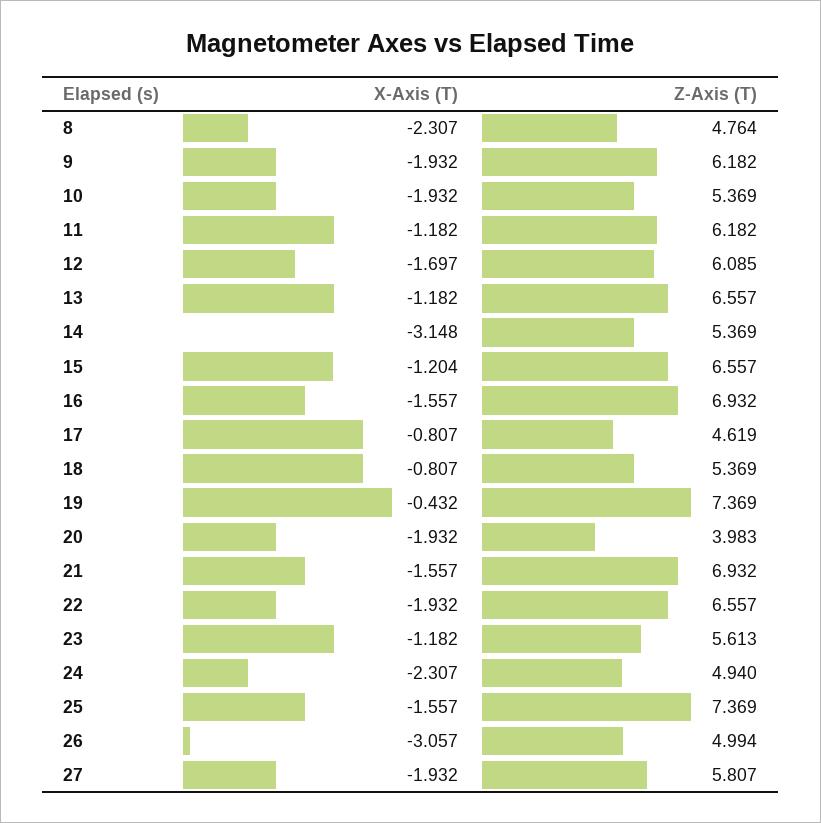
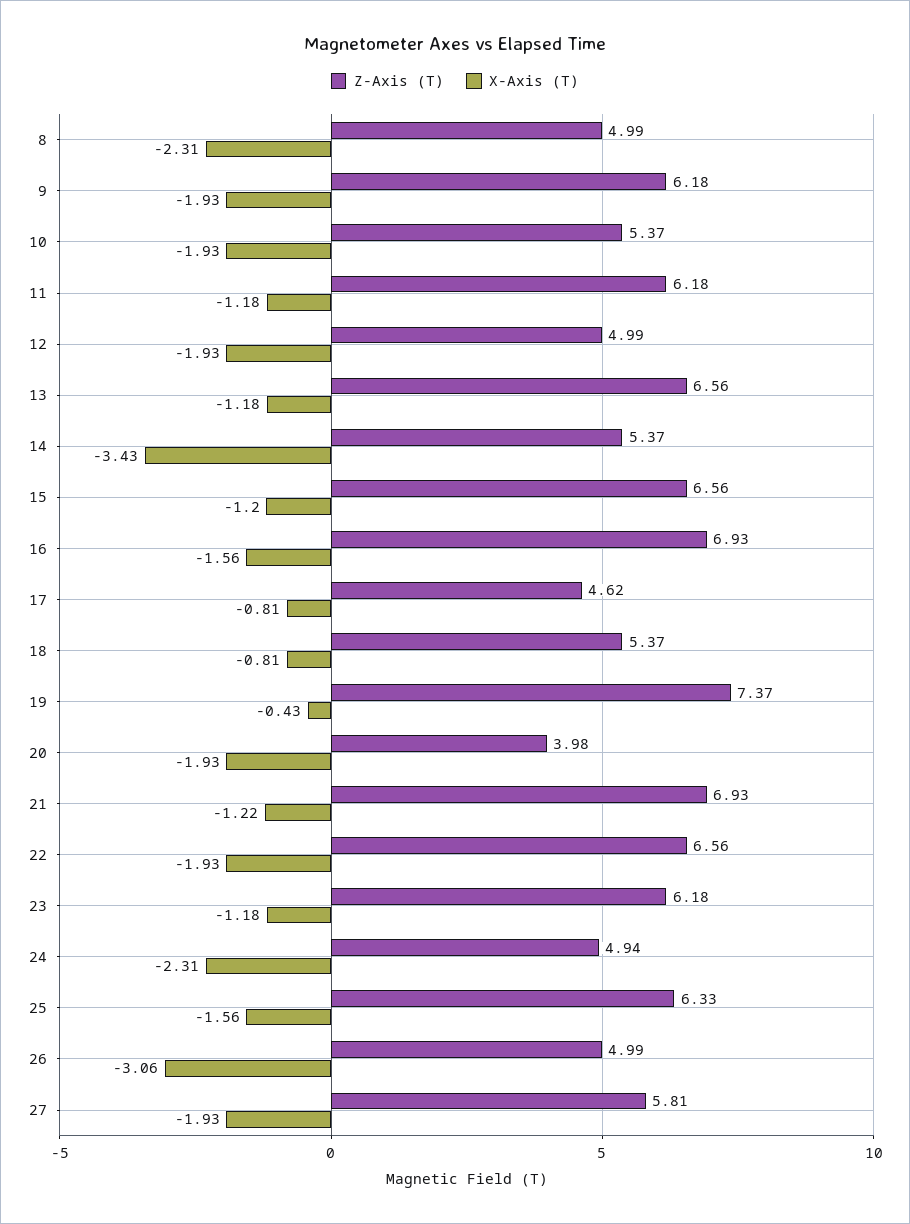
Z-Axis (T), 8: 4.764 -> 4.99
X-Axis (T), 12: -1.697 -> -1.93
Z-Axis (T), 12: 6.085 -> 4.99
X-Axis (T), 14: -3.148 -> -3.43
X-Axis (T), 21: -1.557 -> -1.22
Z-Axis (T), 23: 5.613 -> 6.18
Z-Axis (T), 25: 7.369 -> 6.33

